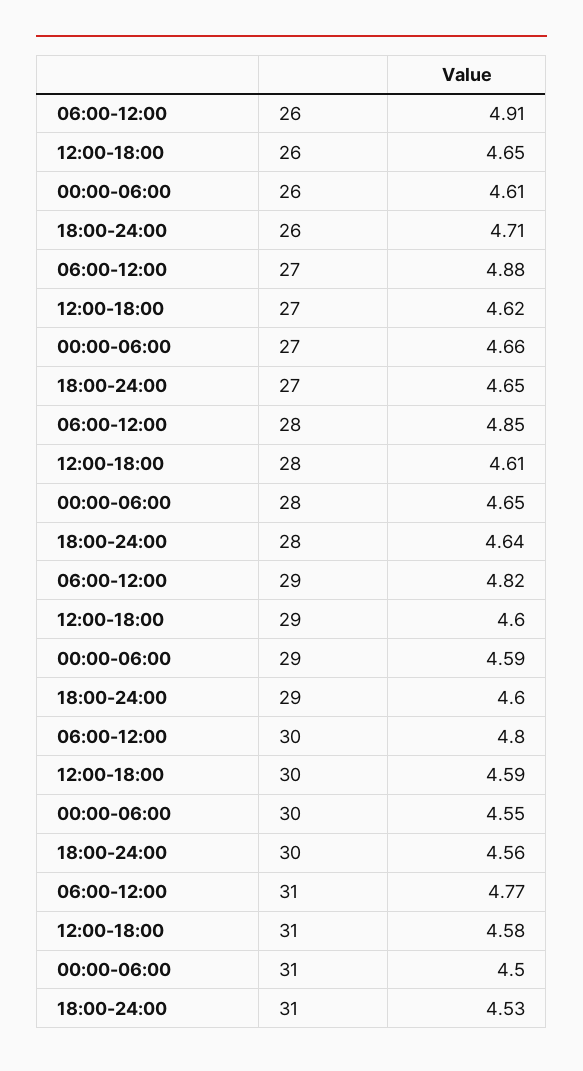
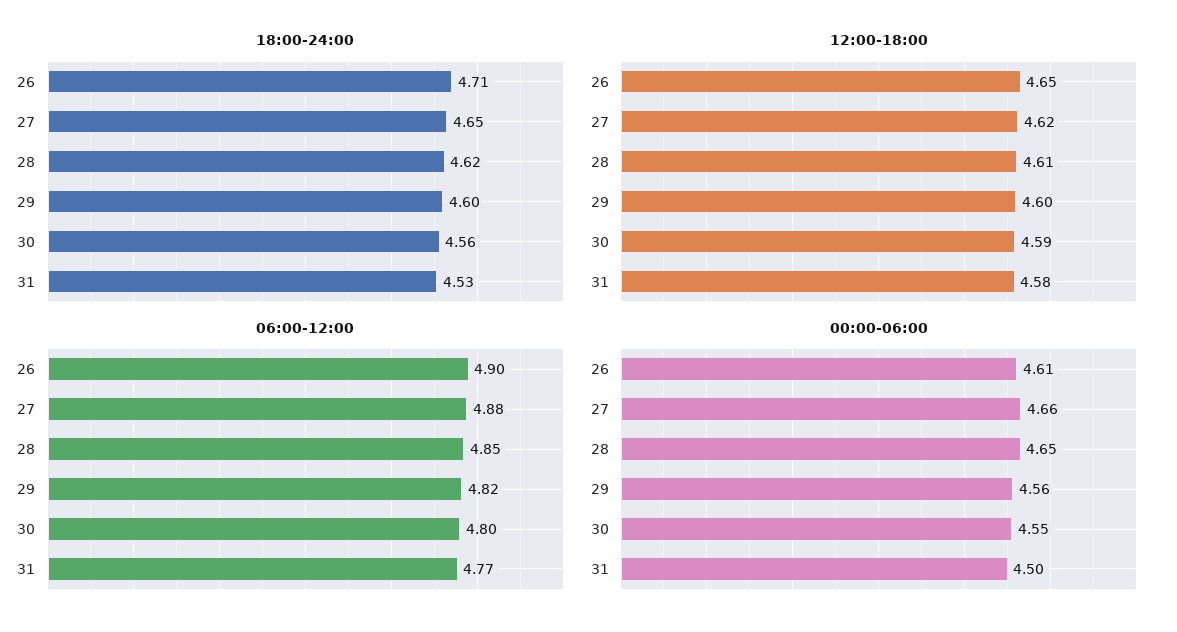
06:00-12:00, 26: 4.91 -> 4.9
18:00-24:00, 28: 4.64 -> 4.62
00:00-06:00, 29: 4.59 -> 4.56

